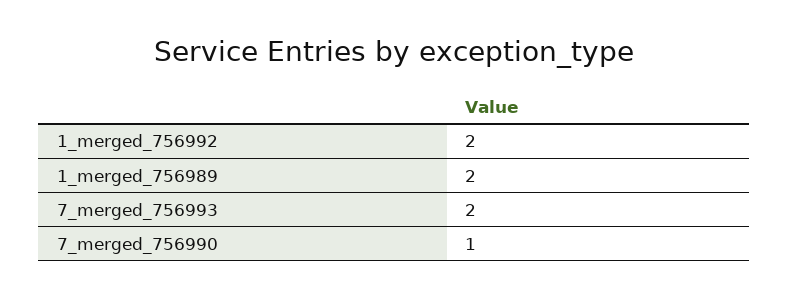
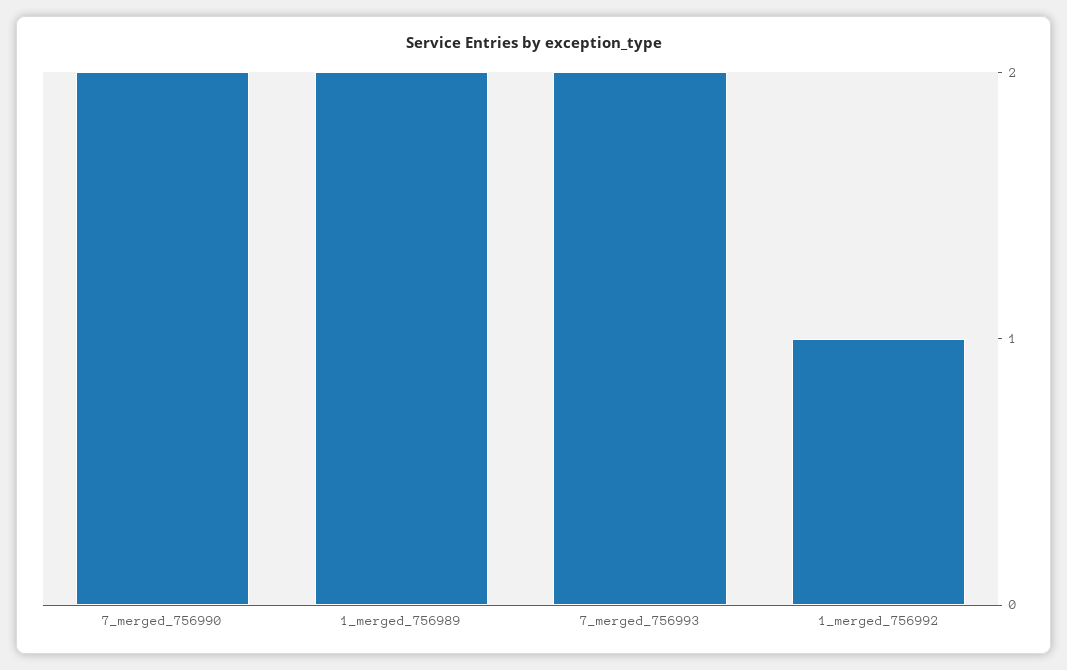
1_merged_756992: 2 -> 1
7_merged_756990: 1 -> 2

